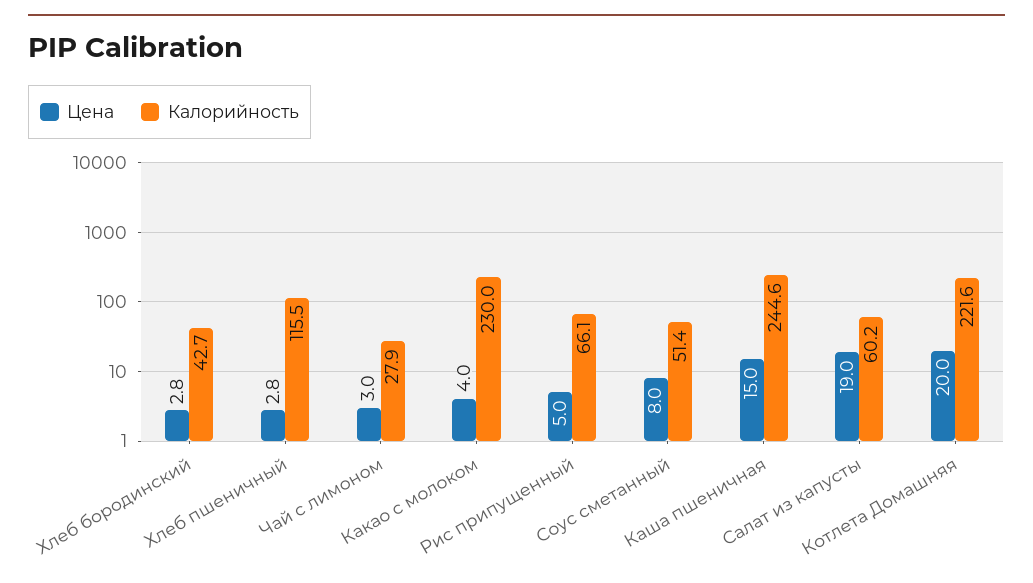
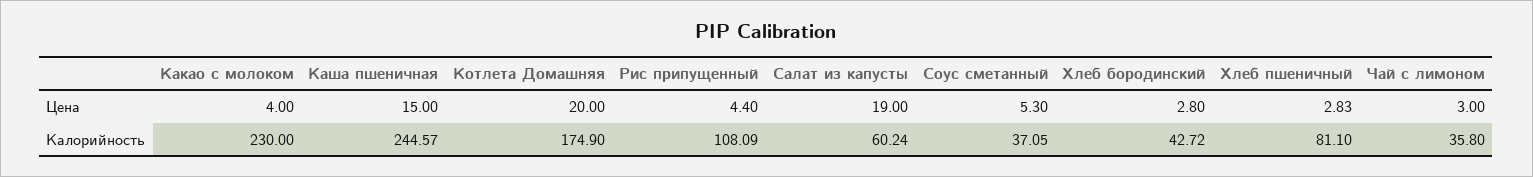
Калорийность, Хлеб пшеничный: 115.5 -> 81.1
Калорийность, Чай с лимоном: 27.9 -> 35.8
Цена, Рис припущенный: 5 -> 4.4
Калорийность, Рис припущенный: 66.1 -> 108.09
Цена, Соус сметанный: 8 -> 5.3
Калорийность, Соус сметанный: 51.4 -> 37.05
Калорийность, Котлета Домашняя: 221.6 -> 174.9

